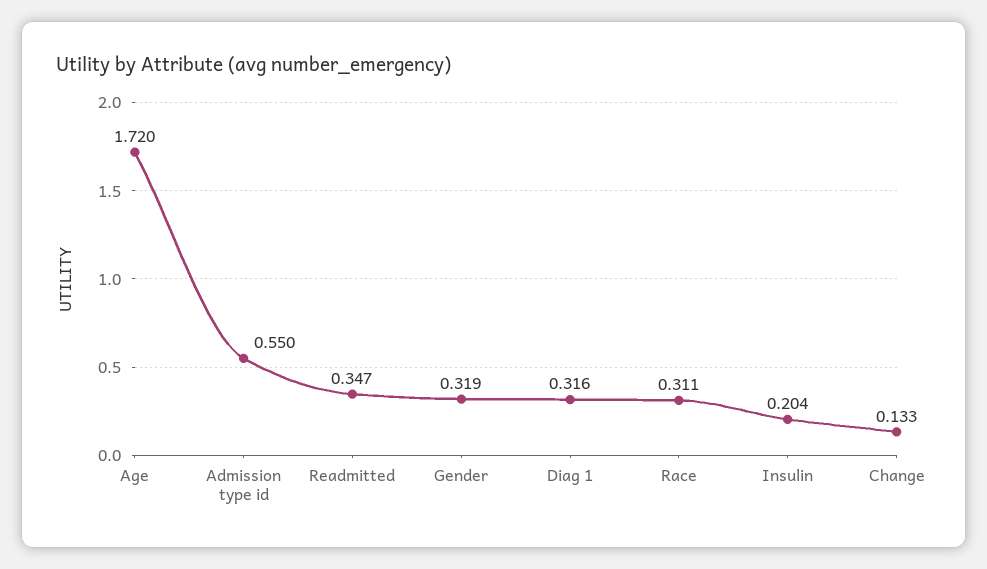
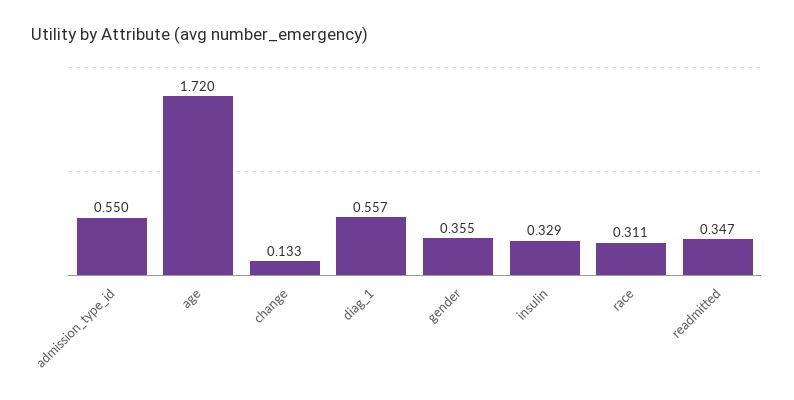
Gender: 0.319 -> 0.355
Diag 1: 0.316 -> 0.557
Insulin: 0.204 -> 0.329

